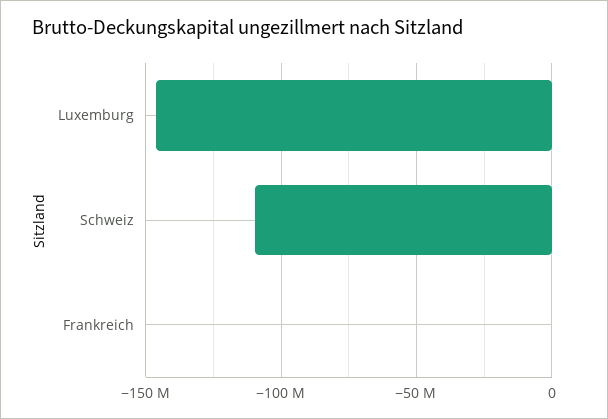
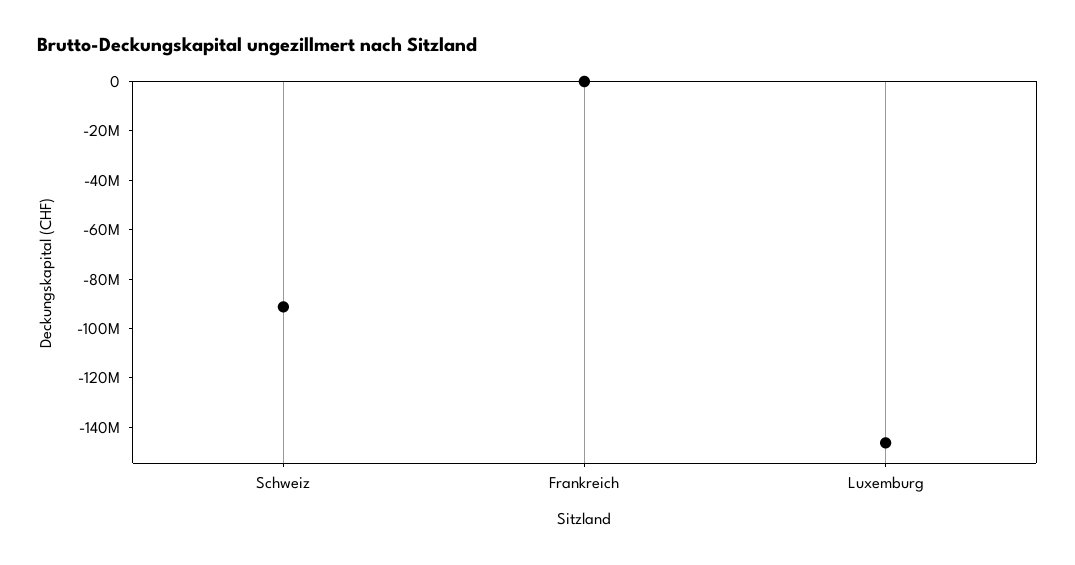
Schweiz: -110000000 -> -90000000

